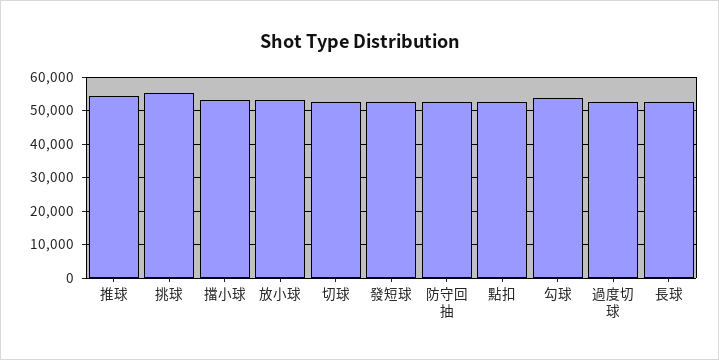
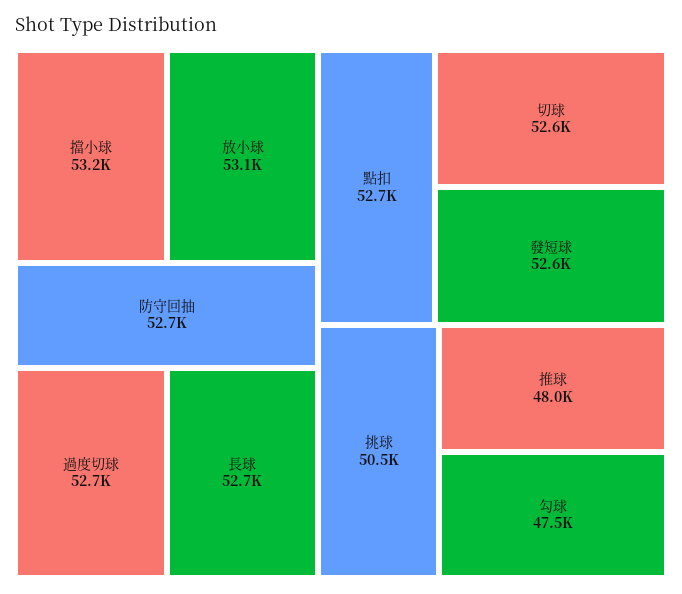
推球: 54000 -> 48000
挑球: 56000 -> 50500
勾球: 54000 -> 47500

